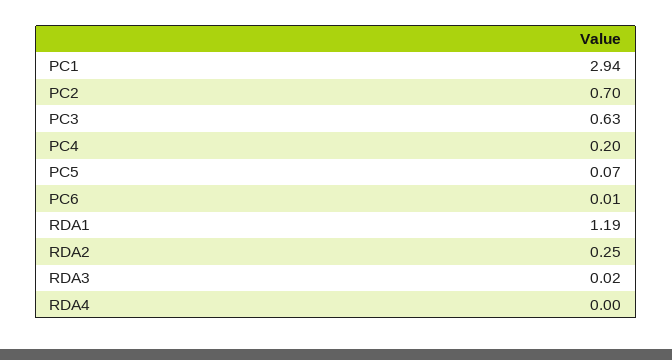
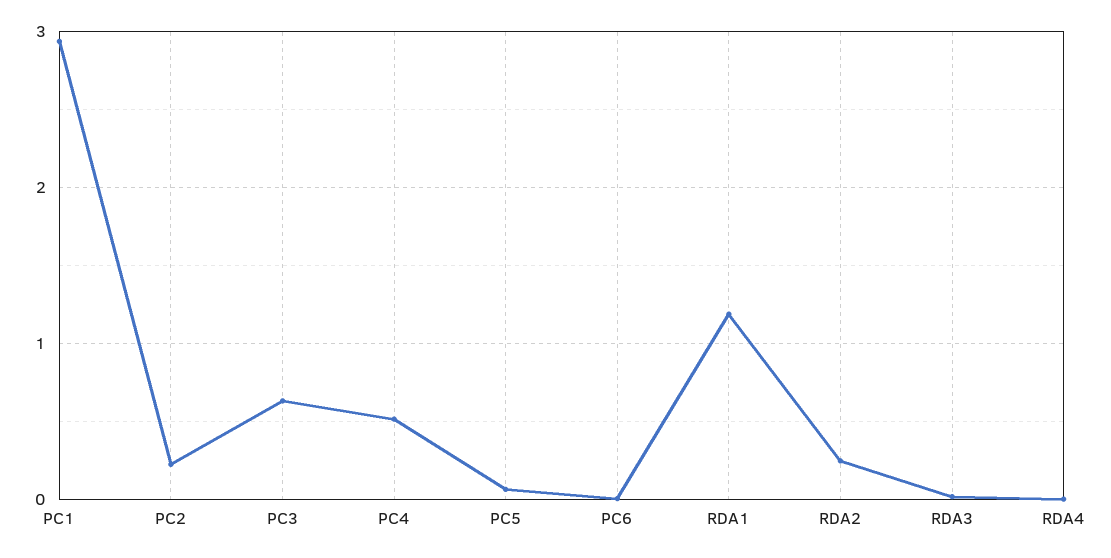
PC2: 0.7 -> 0.2
PC4: 0.2 -> 0.5

